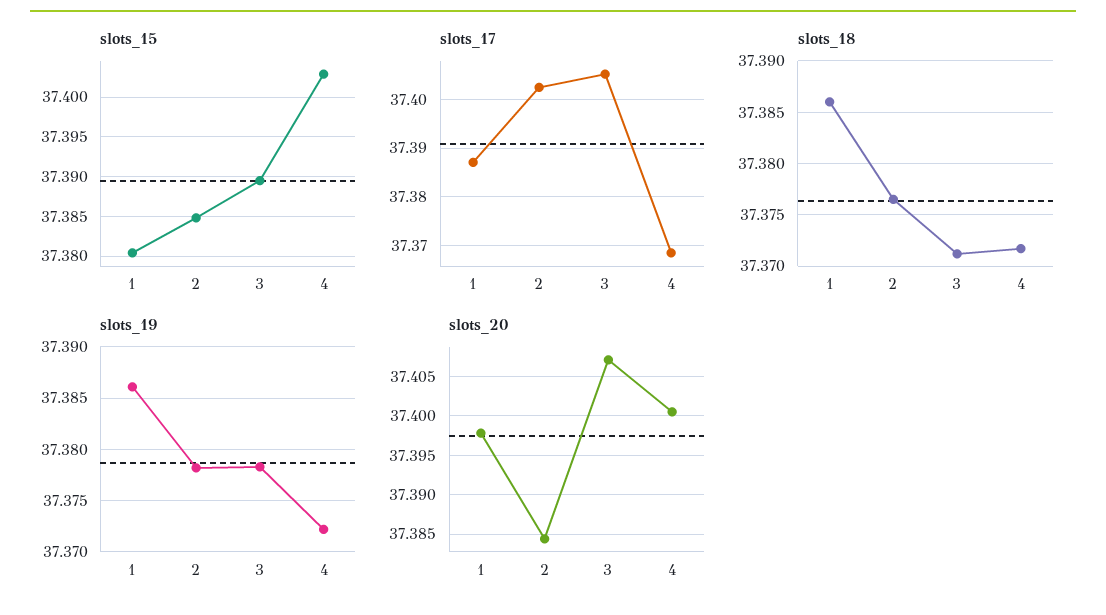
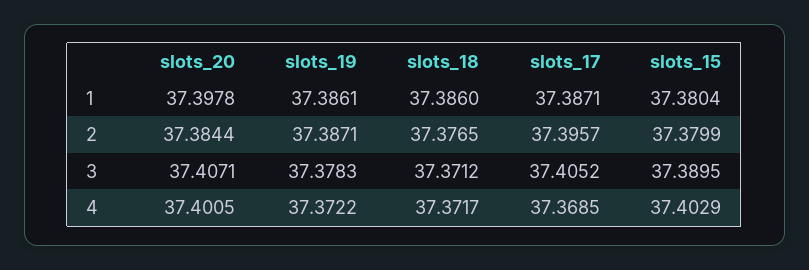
slots_15, 2: 37.385 -> 37.3799
slots_17, 2: 37.402 -> 37.3957
slots_19, 2: 37.378 -> 37.3871

